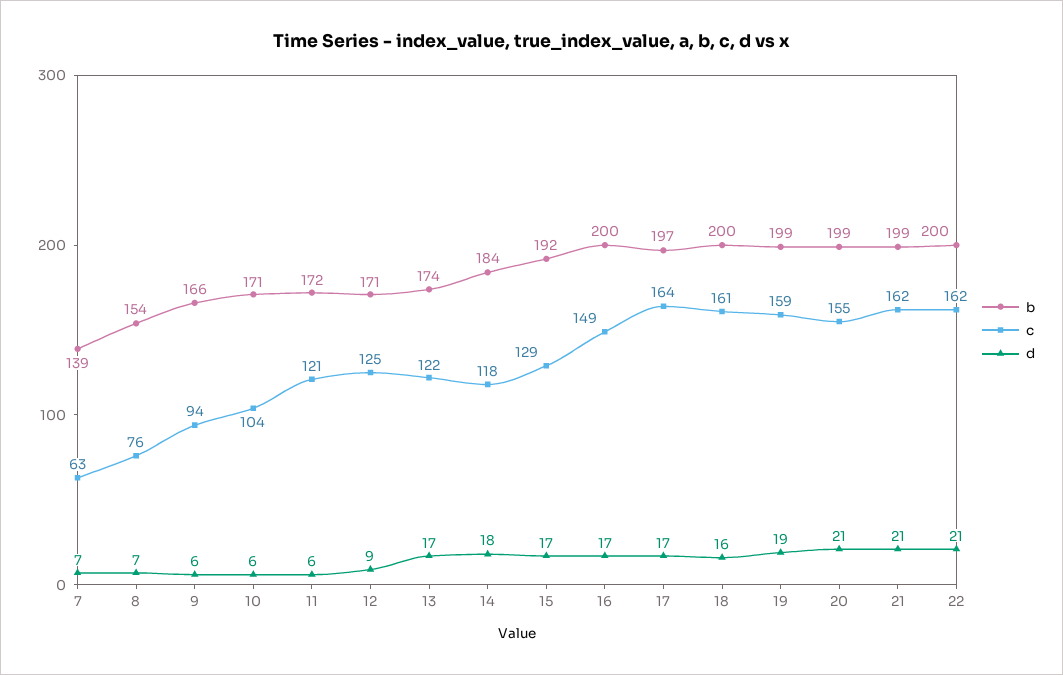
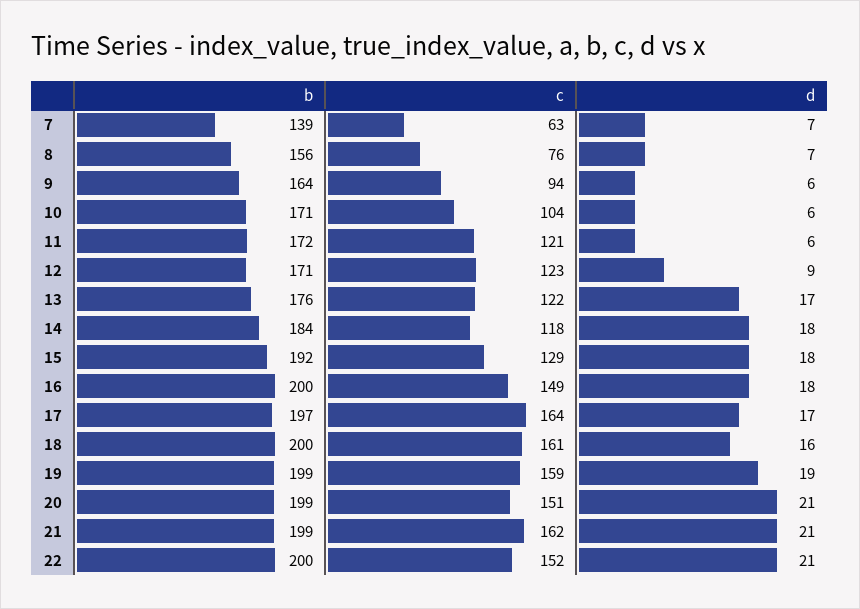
b, 8: 154 -> 156
b, 9: 166 -> 164
c, 12: 125 -> 123
b, 13: 174 -> 176
d, 15: 17 -> 18
d, 16: 17 -> 18
c, 20: 155 -> 151
c, 22: 162 -> 152

